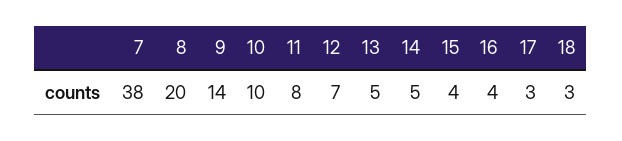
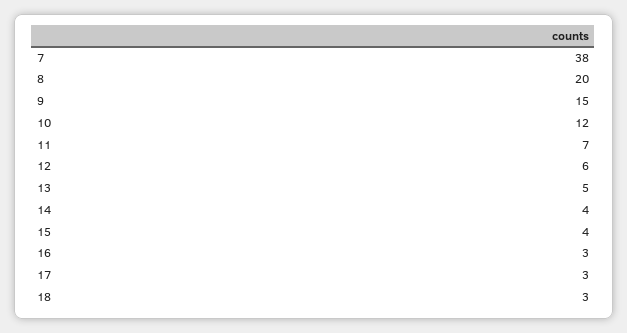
9: 14 -> 15
10: 10 -> 12
11: 8 -> 7
12: 7 -> 6
14: 5 -> 4
16: 4 -> 3

